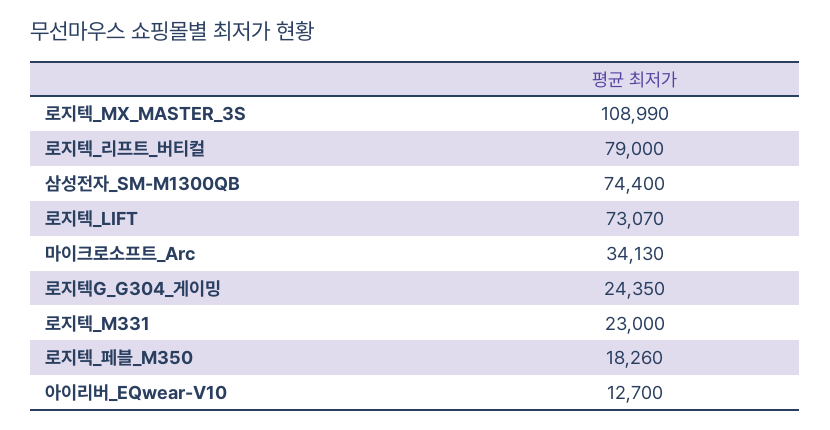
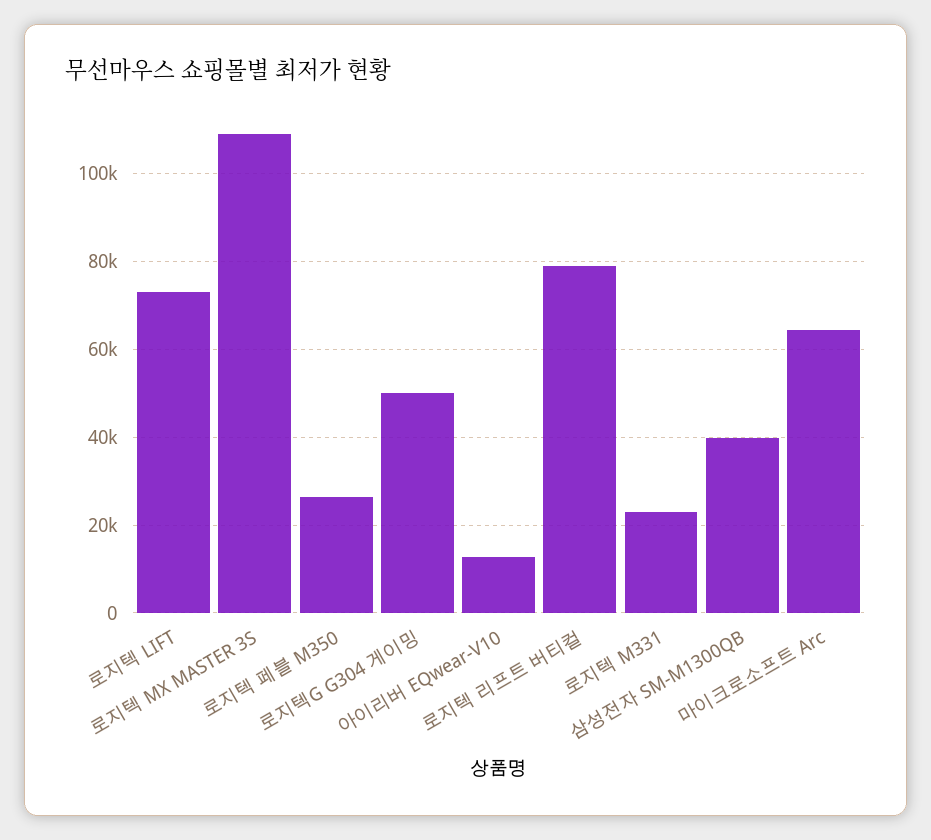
삼성전자_SM-M1300QB: 74400 -> 40000
마이크로소프트_Arc: 34130 -> 64000
로지텍G_G304_게이밍: 24350 -> 50000
로지텍_페블_M350: 18260 -> 26000

